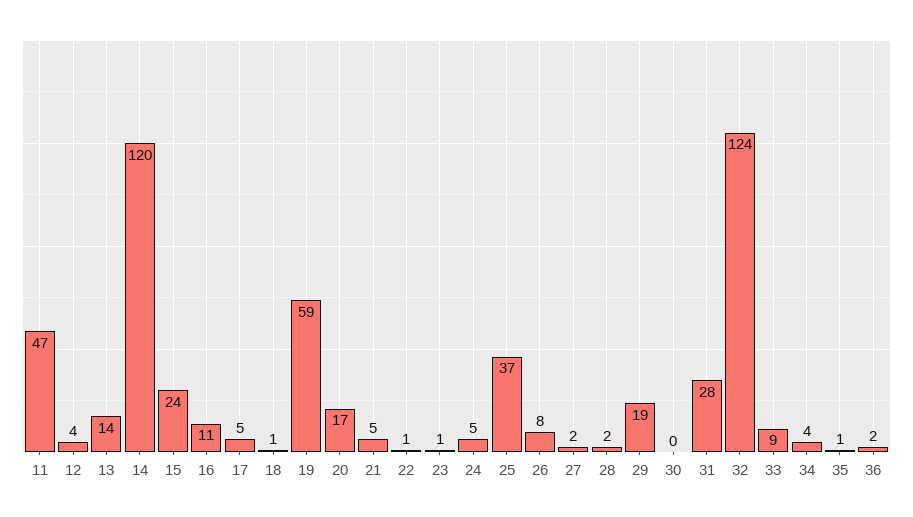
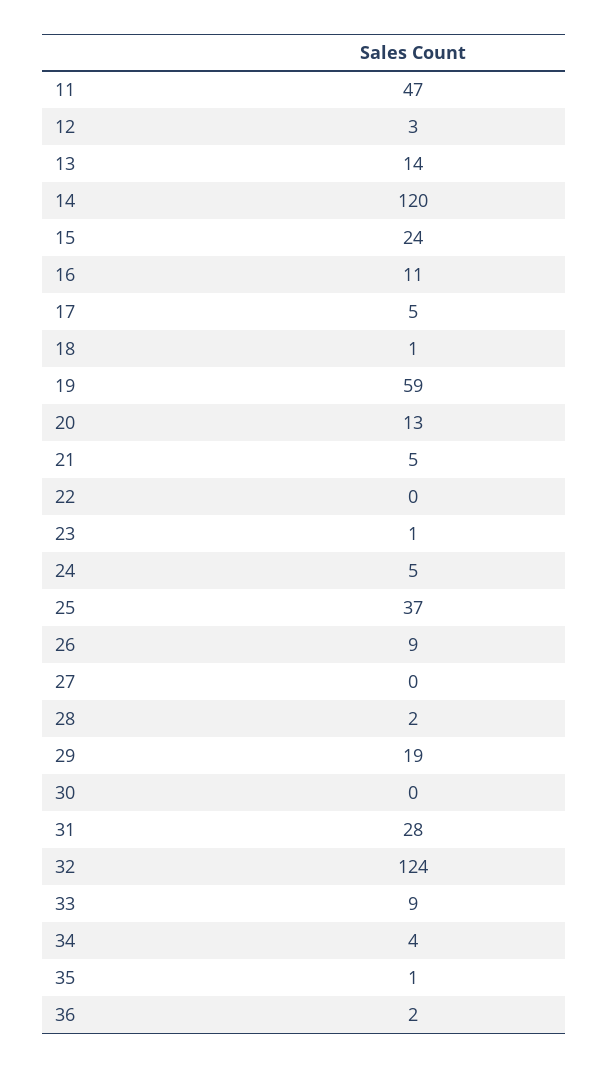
12: 4 -> 3
20: 17 -> 13
22: 1 -> 0
26: 8 -> 9
27: 2 -> 0

